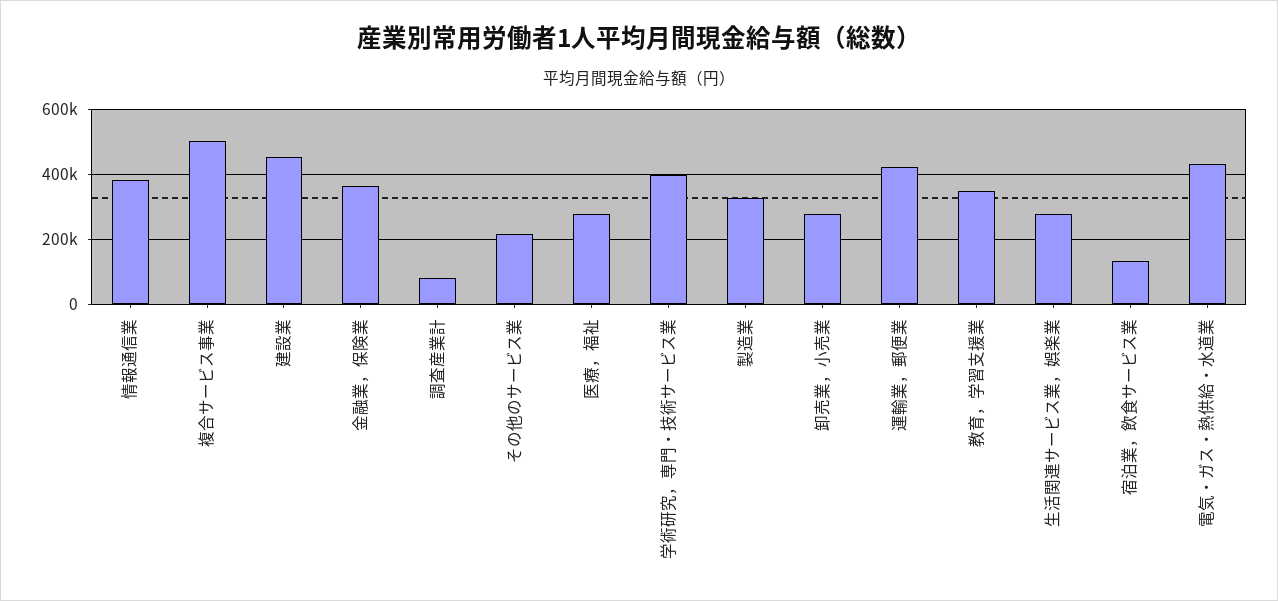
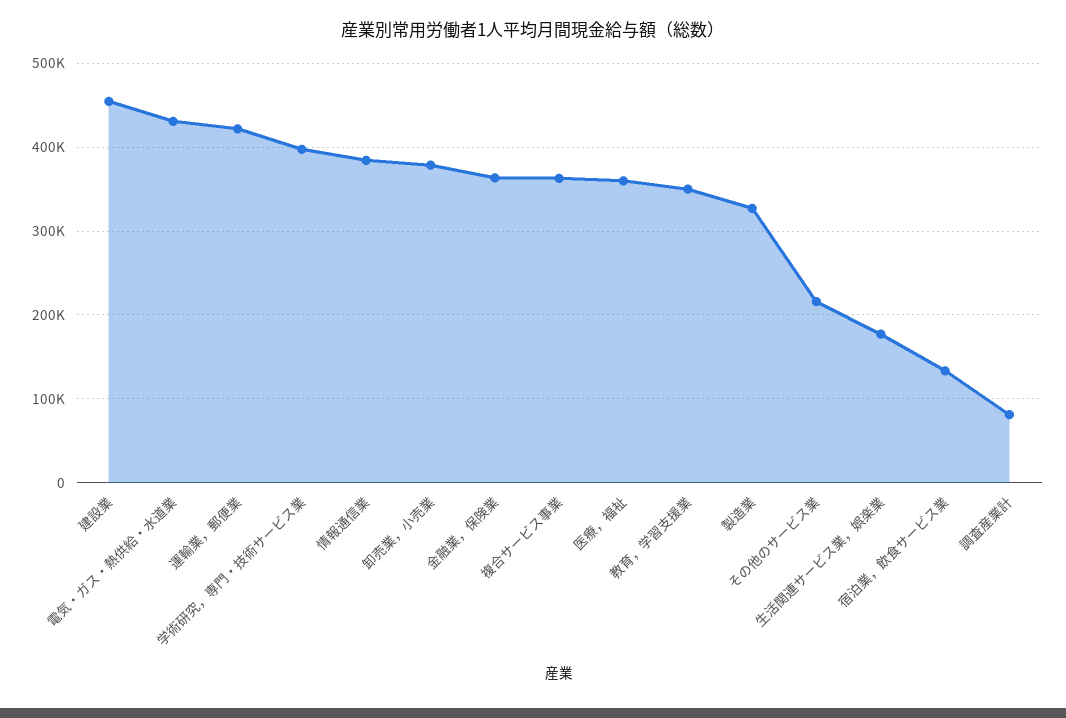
複合サービス事業: 500000 -> 360000
医療，福祉: 280000 -> 360000
卸売業，小売業: 280000 -> 380000
生活関連サービス業，娯楽業: 280000 -> 180000

